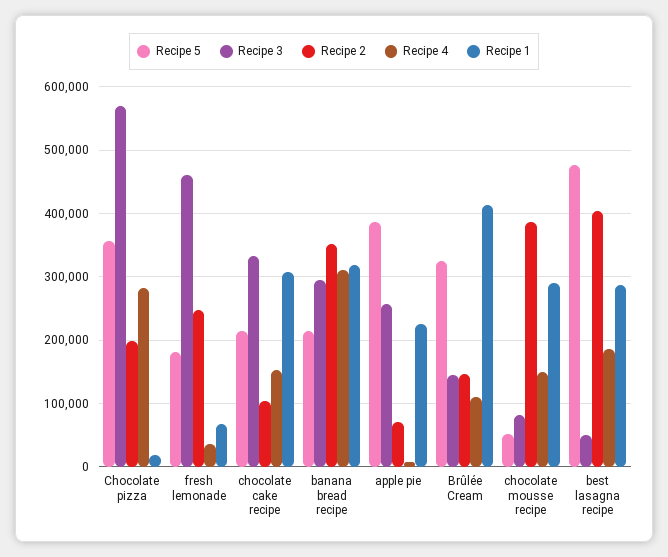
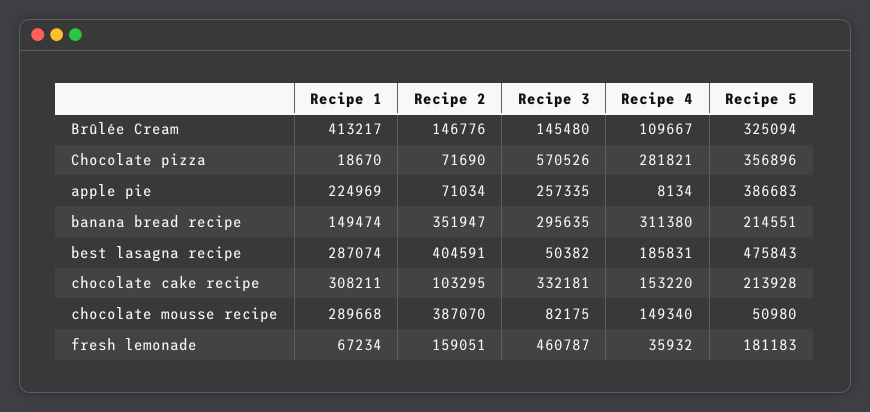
Recipe 2, Chocolate pizza: 200000 -> 71690
Recipe 2, fresh lemonade: 250000 -> 159051
Recipe 1, banana bread recipe: 320000 -> 149474

